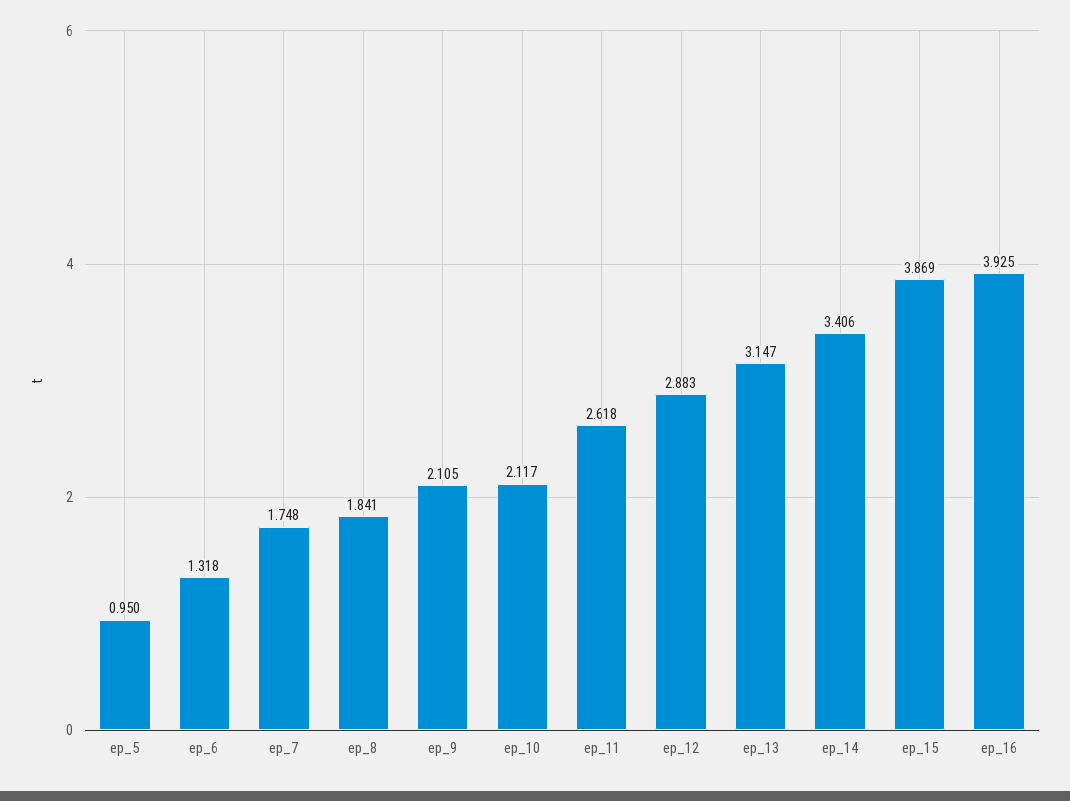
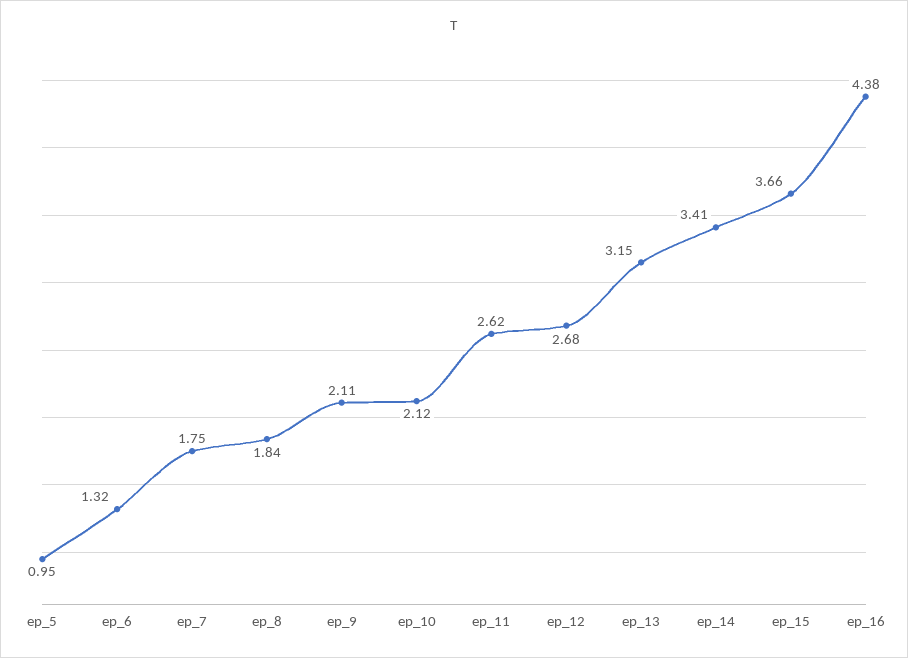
ep_12: 2.883 -> 2.68
ep_15: 3.869 -> 3.66
ep_16: 3.925 -> 4.38

